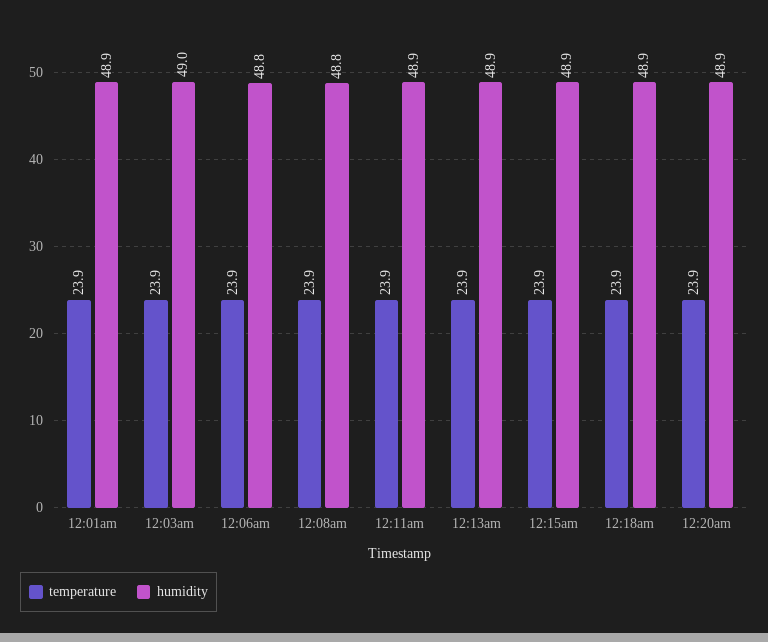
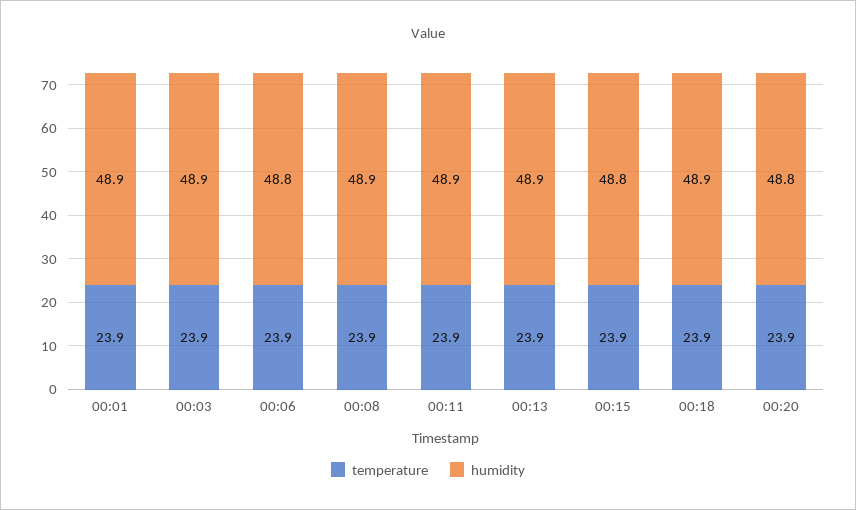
humidity, 12:03am: 49 -> 48.9
humidity, 12:08am: 48.8 -> 48.9
humidity, 12:15am: 48.9 -> 48.8
humidity, 12:20am: 48.9 -> 48.8

